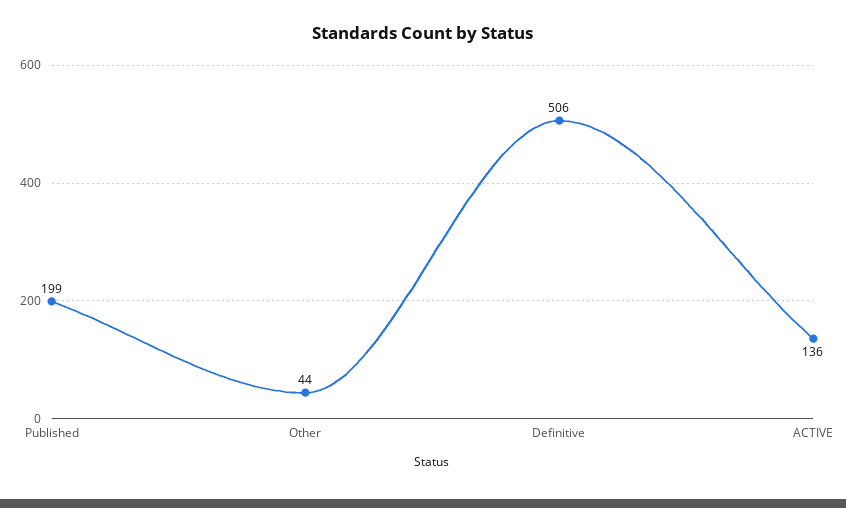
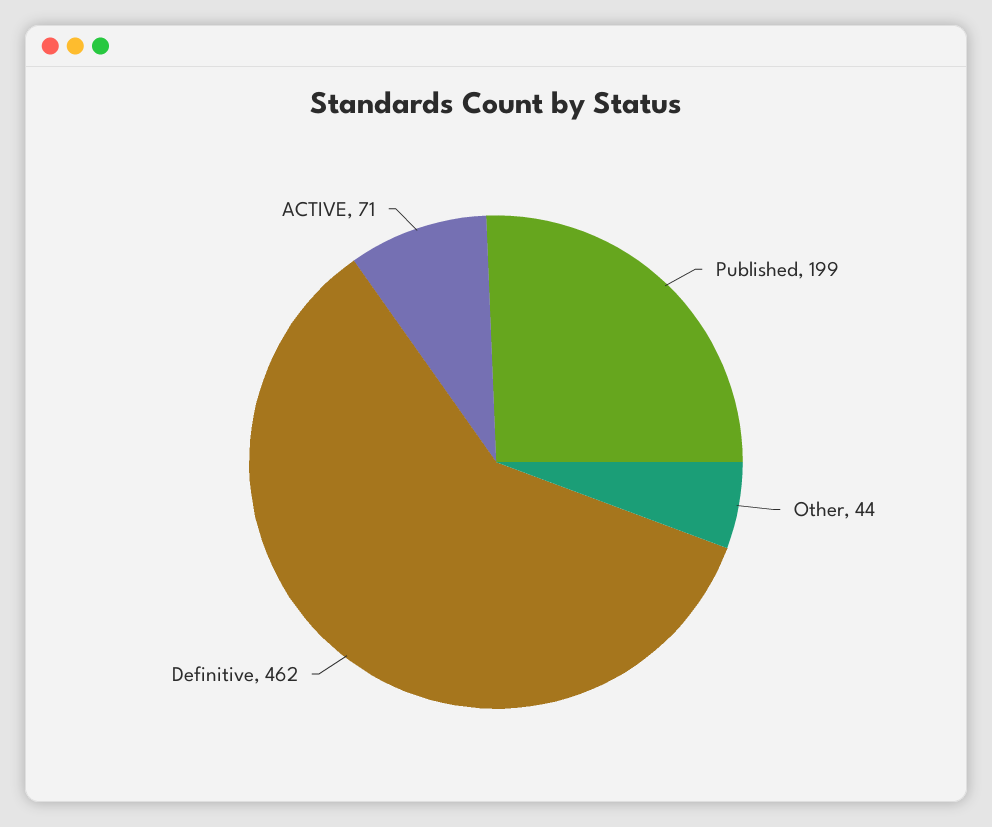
Definitive: 506 -> 462
ACTIVE: 136 -> 71

